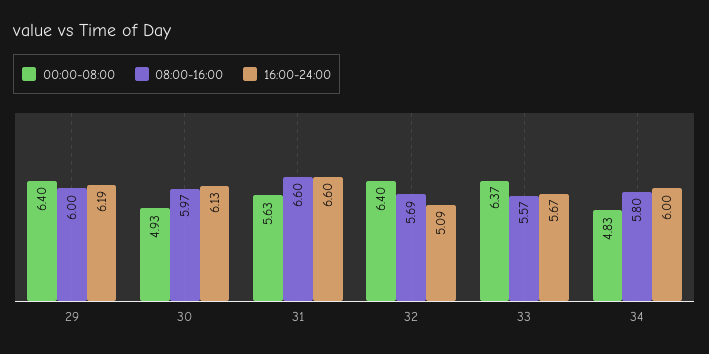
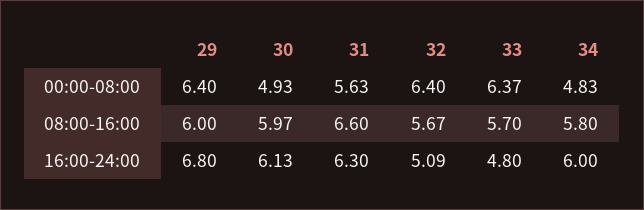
16:00-24:00, 29: 6.19 -> 6.8
16:00-24:00, 31: 6.6 -> 6.3
08:00-16:00, 32: 5.69 -> 5.67
08:00-16:00, 33: 5.57 -> 5.7
16:00-24:00, 33: 5.67 -> 4.8

